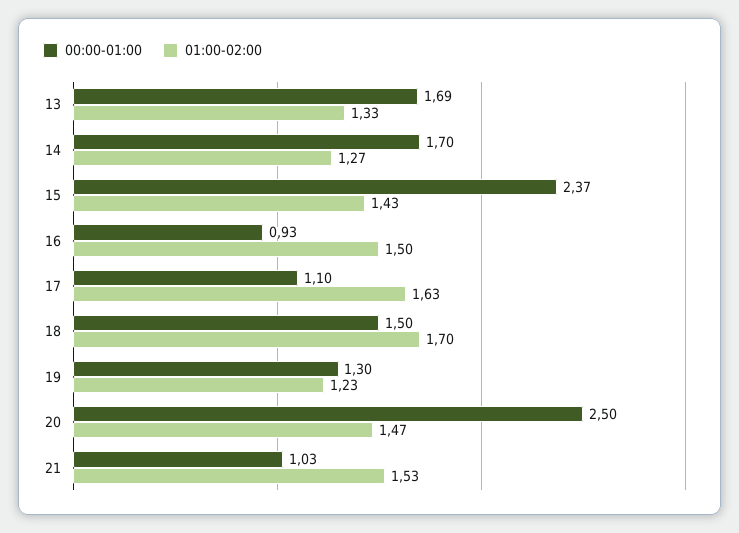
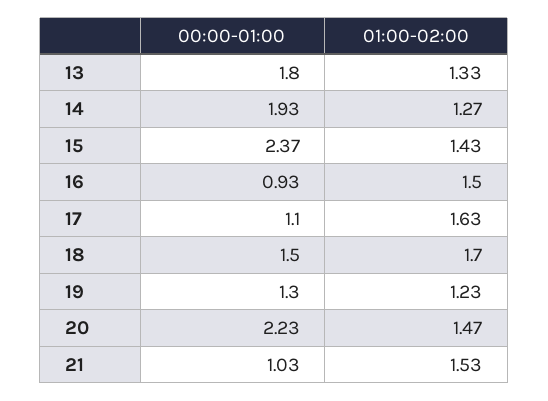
00:00-01:00, 13: 1.69 -> 1.8
00:00-01:00, 14: 1.7 -> 1.93
00:00-01:00, 20: 2.5 -> 2.23

